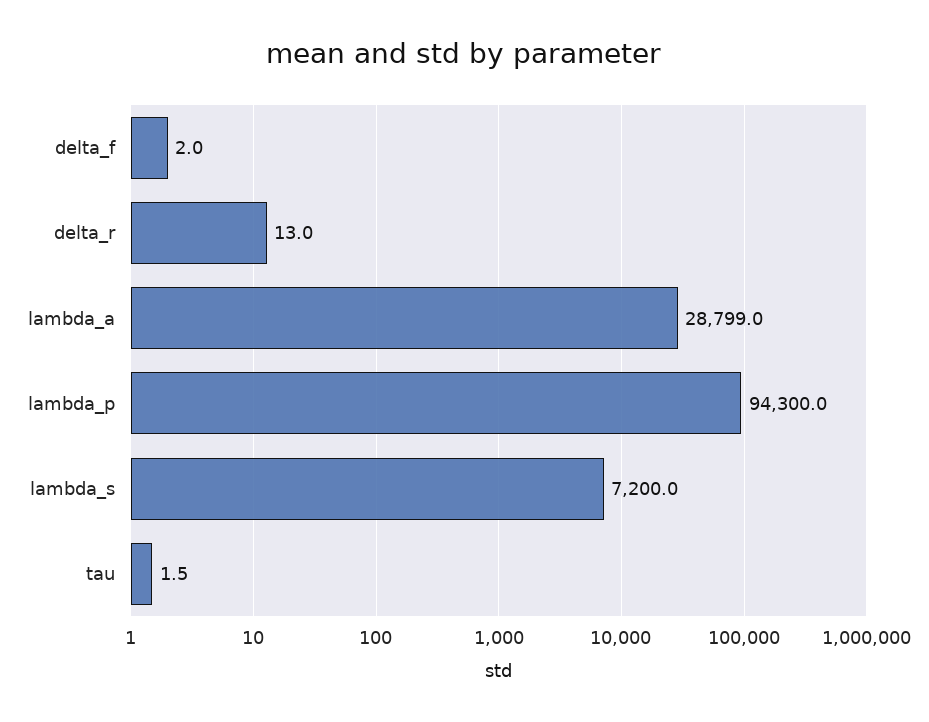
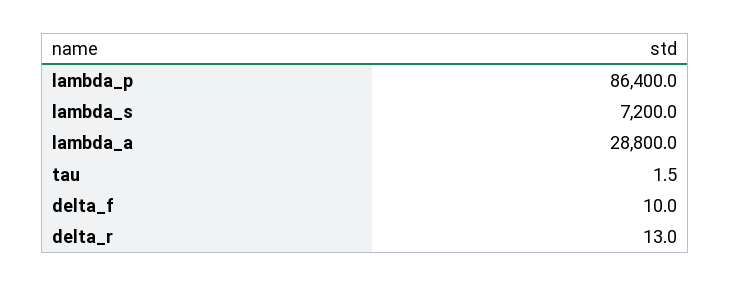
delta_f: 2 -> 10
lambda_a: 28799 -> 28800
lambda_p: 94300 -> 86400

